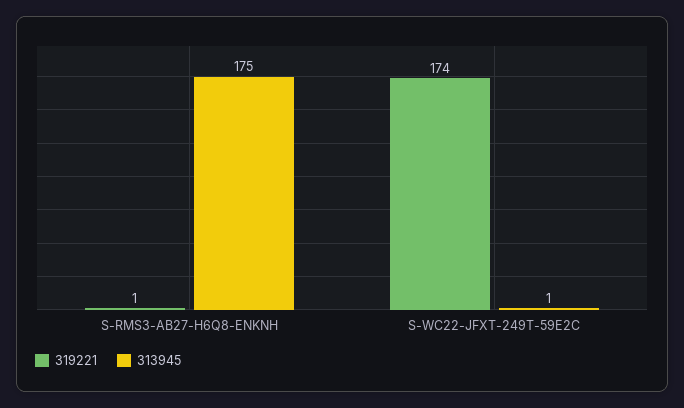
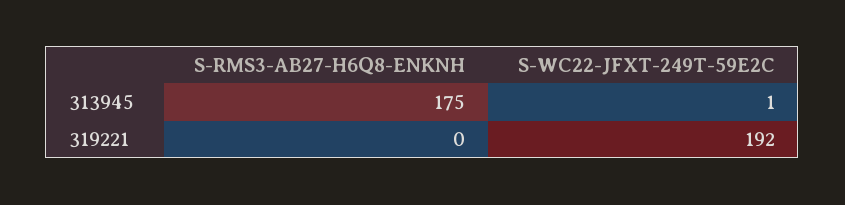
319221, S-RMS3-AB27-H6Q8-ENKNH: 1 -> 0
319221, S-WC22-JFXT-249T-59E2C: 174 -> 192

